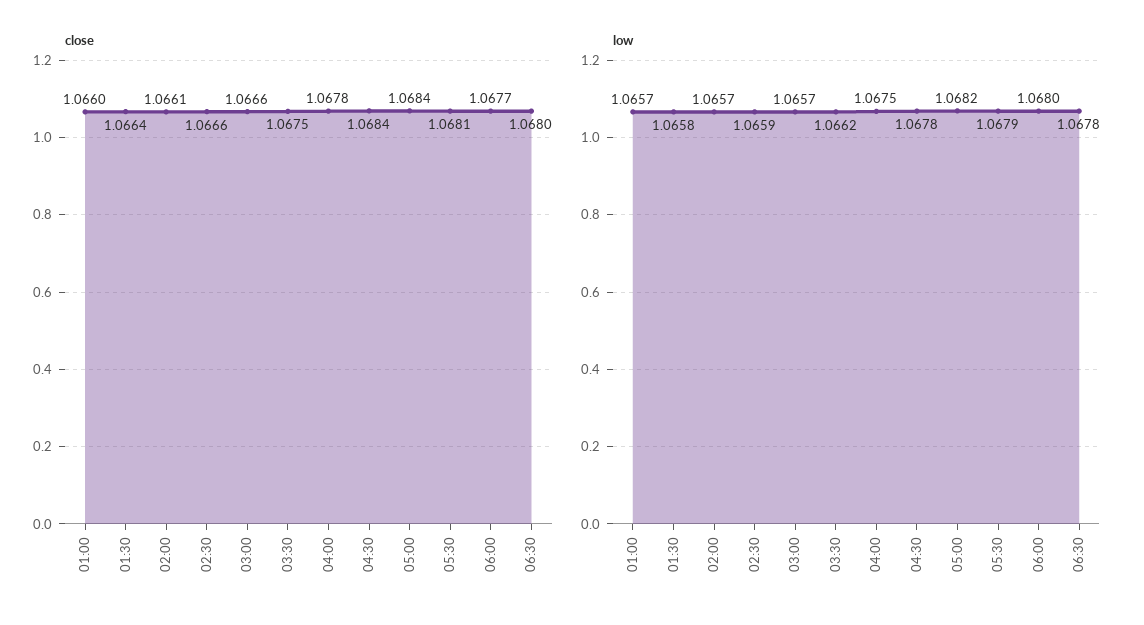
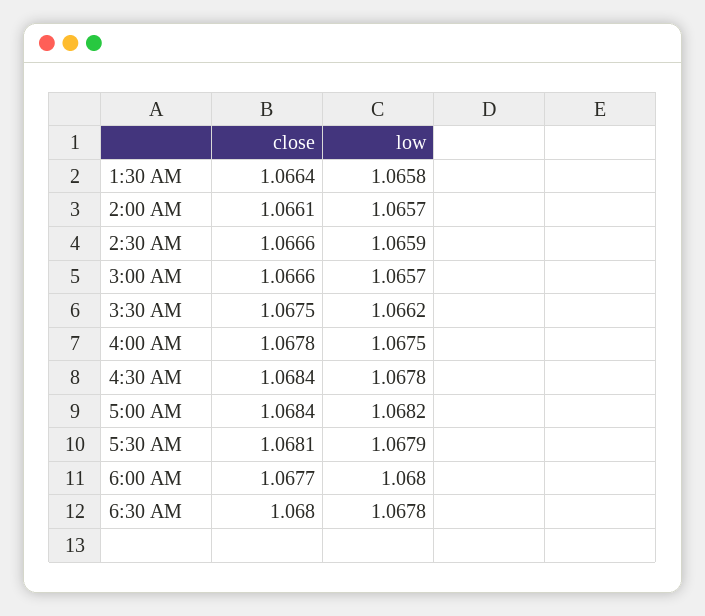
close, 01:00: 1.066 -> none
low, 01:00: 1.0657 -> none

